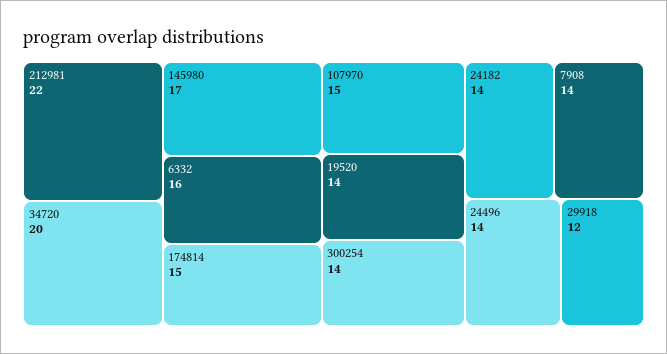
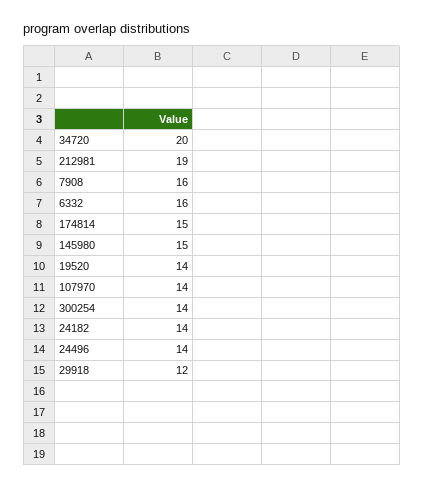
212981: 22 -> 19
145980: 17 -> 15
107970: 15 -> 14
7908: 14 -> 16

